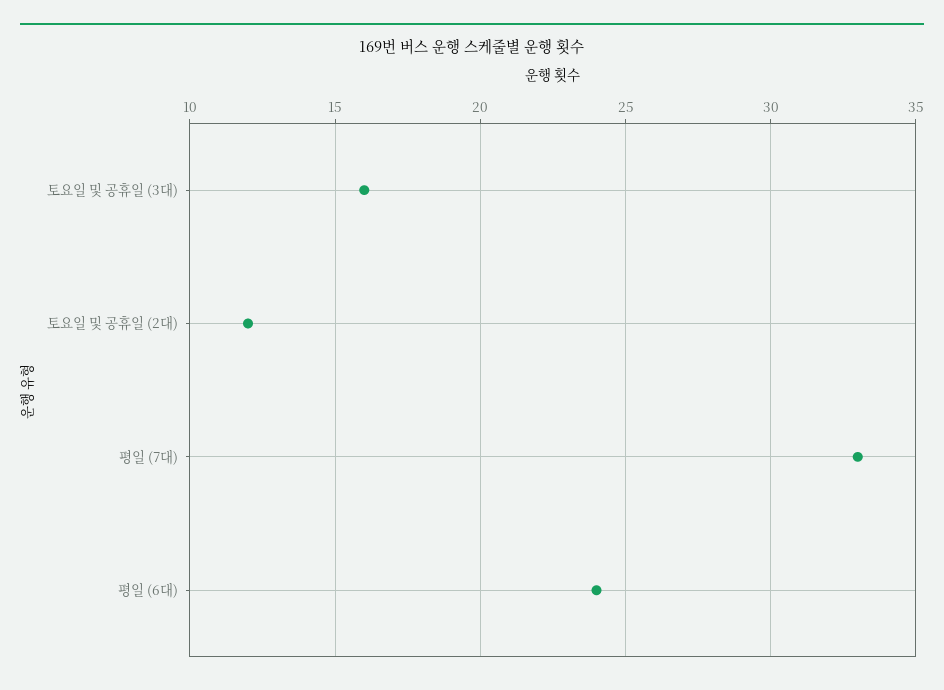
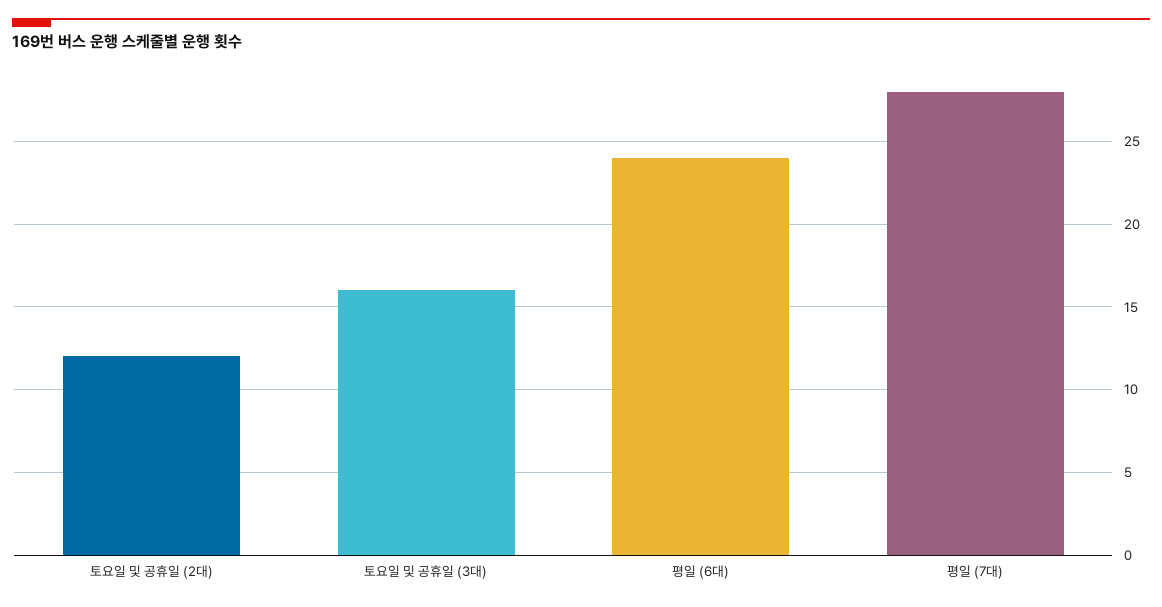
평일 (7대): 33 -> 28

